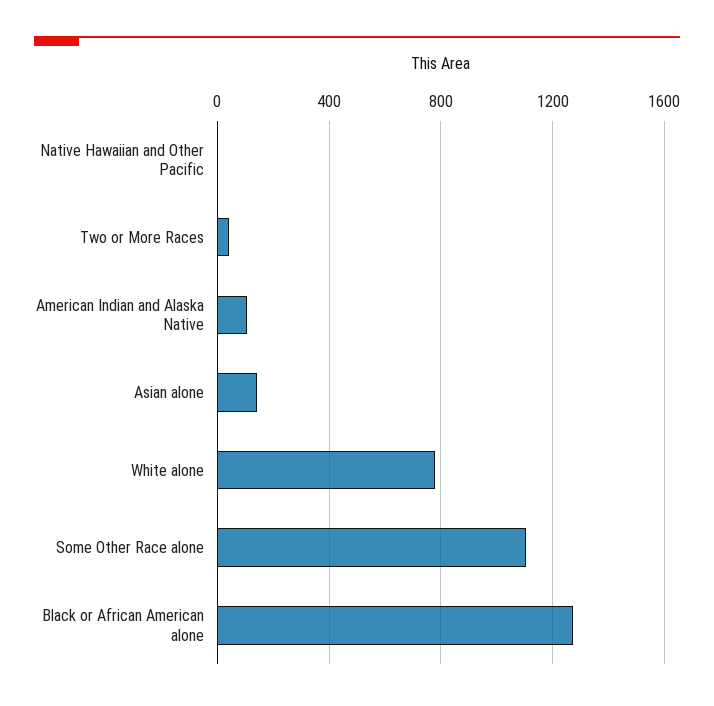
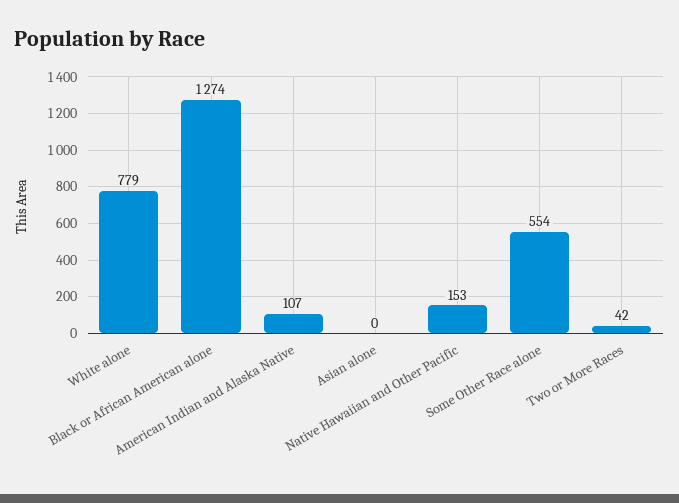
Native Hawaiian and Other Pacific: 0 -> 153
Asian alone: 150 -> 0
Some Other Race alone: 1100 -> 554

